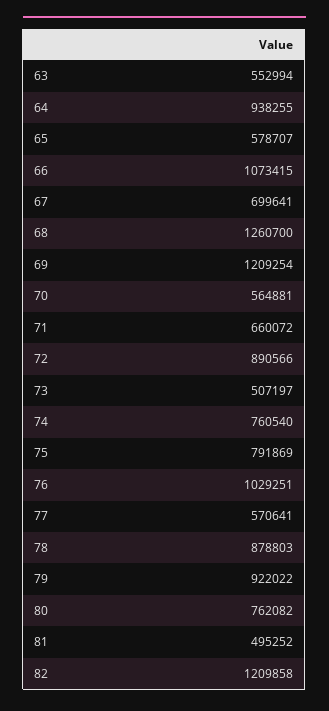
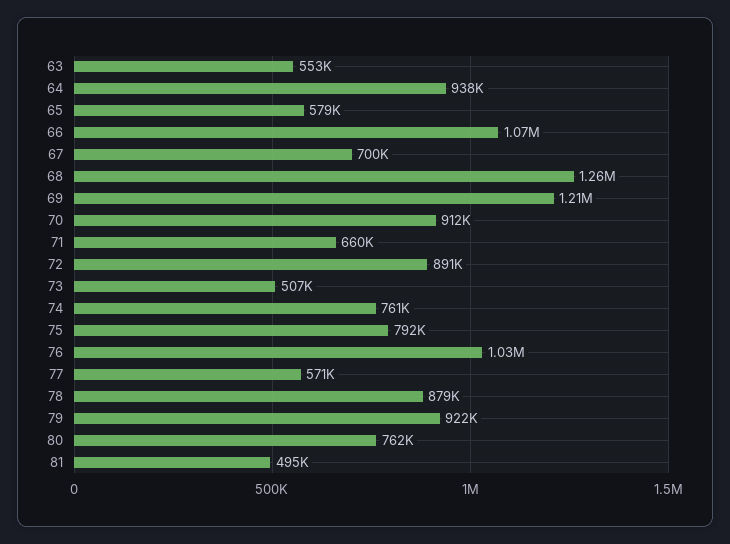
70: 564881 -> 912000
82: 1209858 -> none

